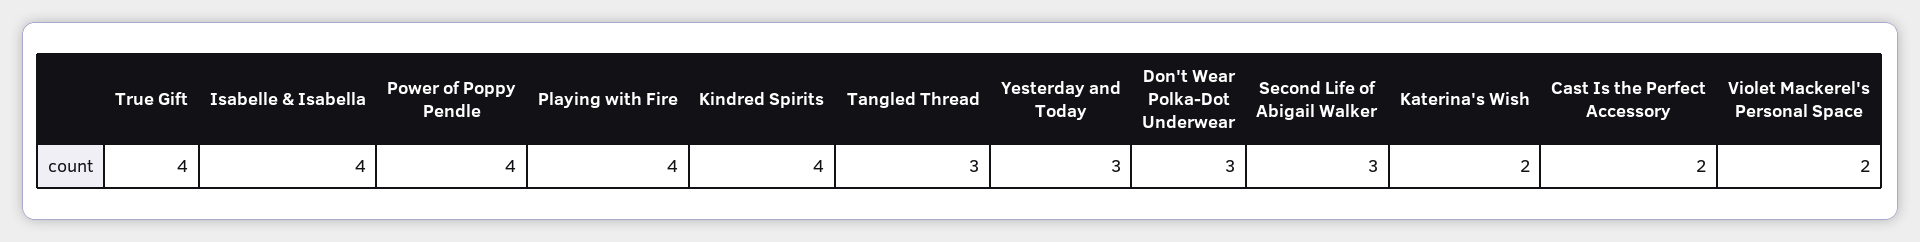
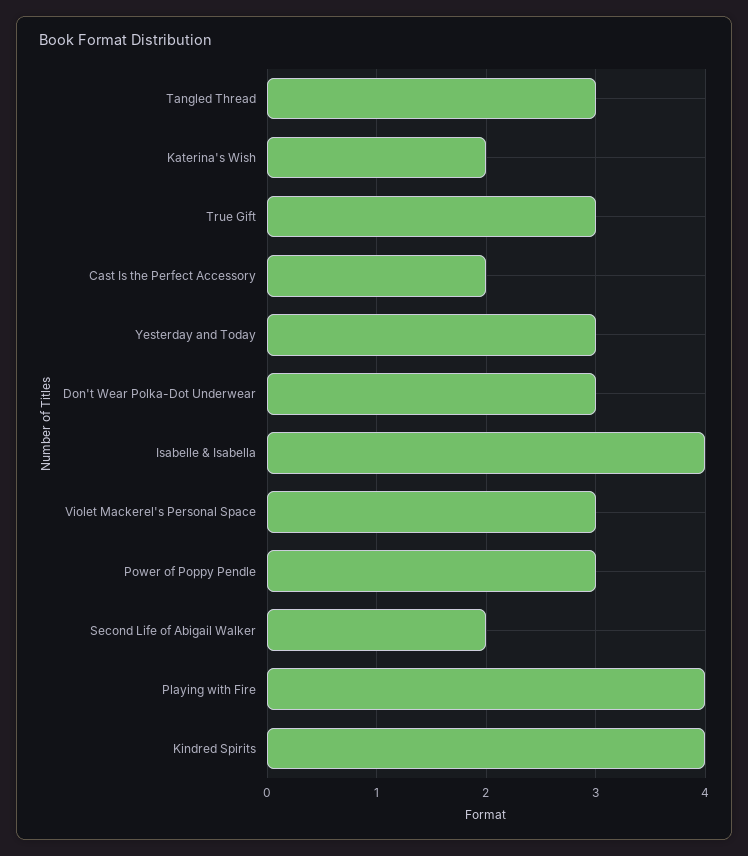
True Gift: 4 -> 3
Power of Poppy Pendle: 4 -> 3
Second Life of Abigail Walker: 3 -> 2
Violet Mackerel's Personal Space: 2 -> 3

